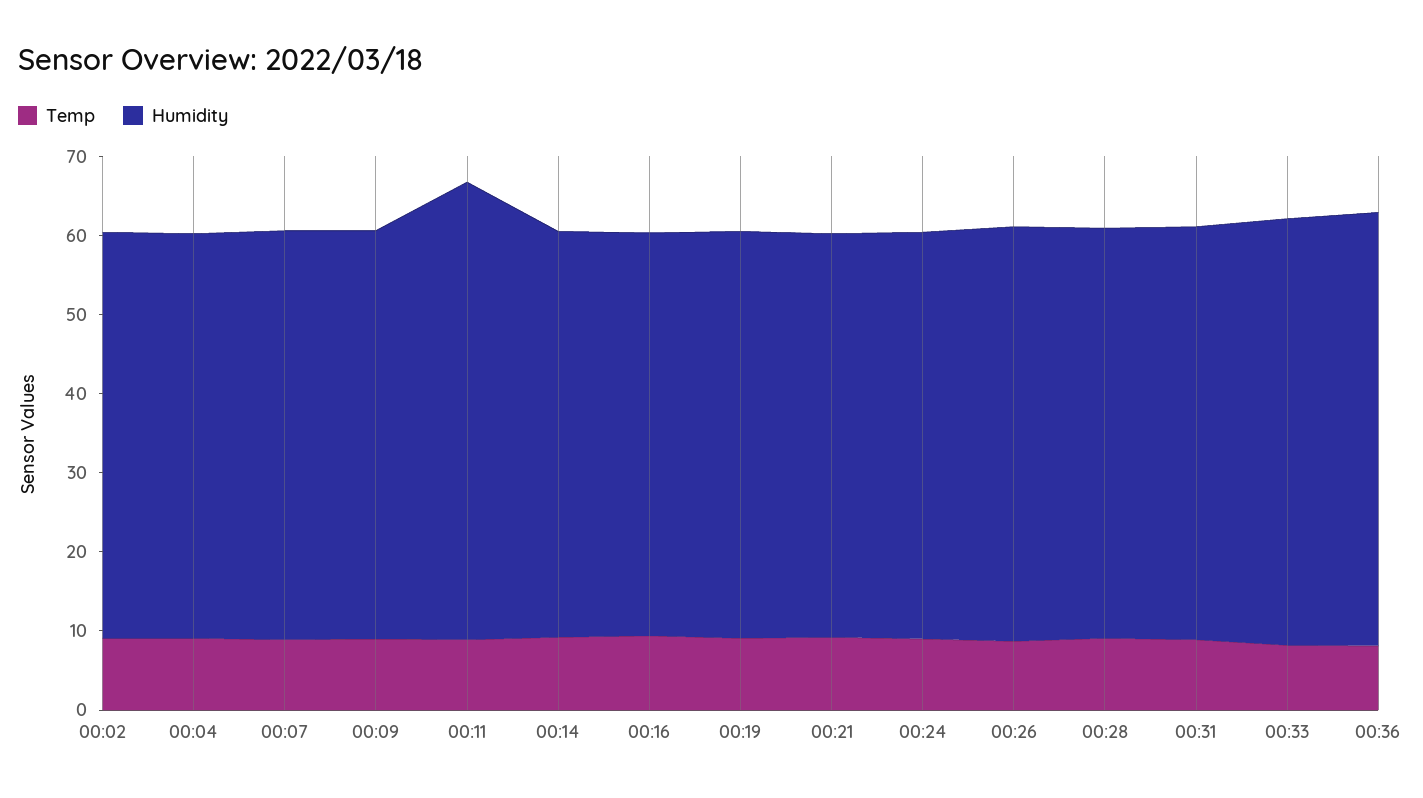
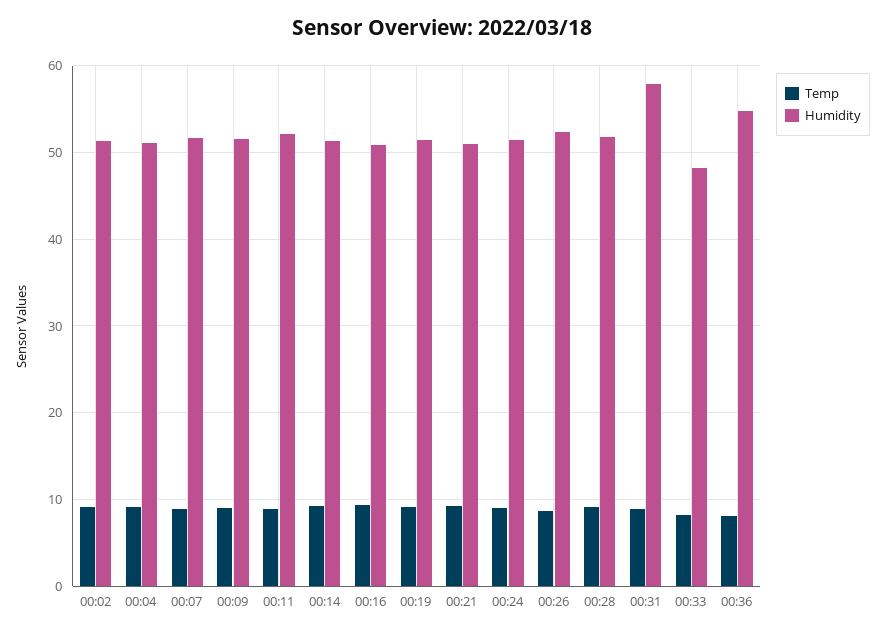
Humidity, 00:11: 58 -> 52
Humidity, 00:31: 52 -> 58
Humidity, 00:33: 54 -> 48

